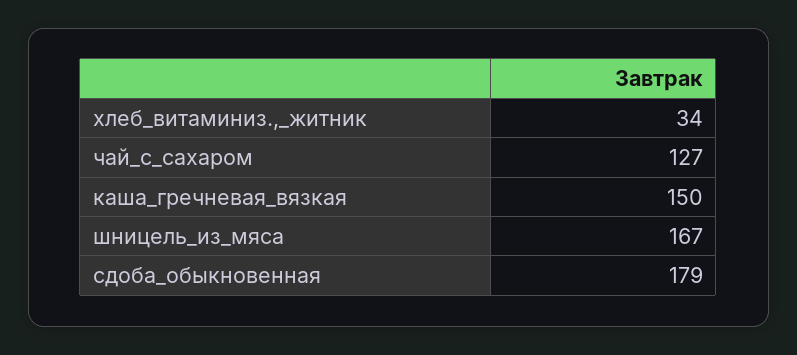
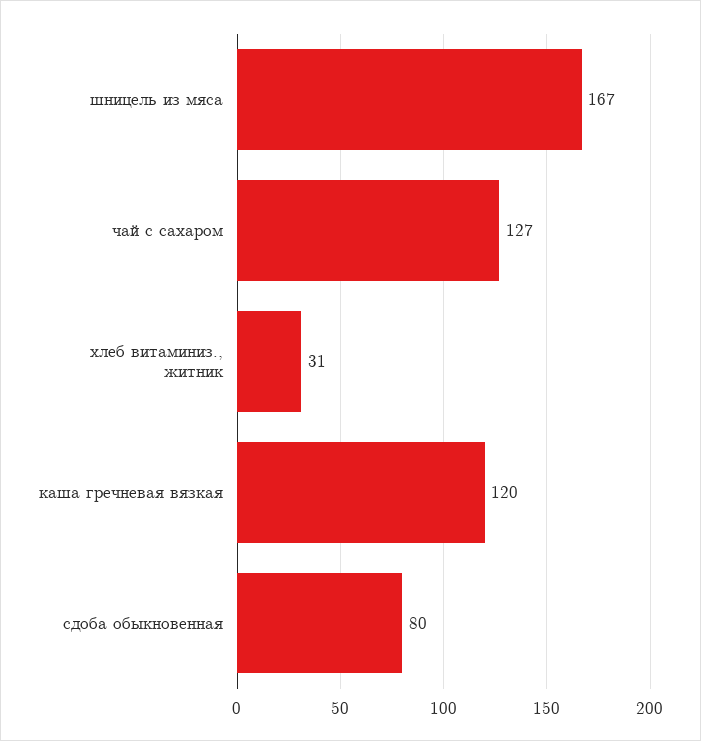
хлеб_витаминиз.,_житник: 34 -> 31
каша_гречневая_вязкая: 150 -> 120
сдоба_обыкновенная: 179 -> 80

